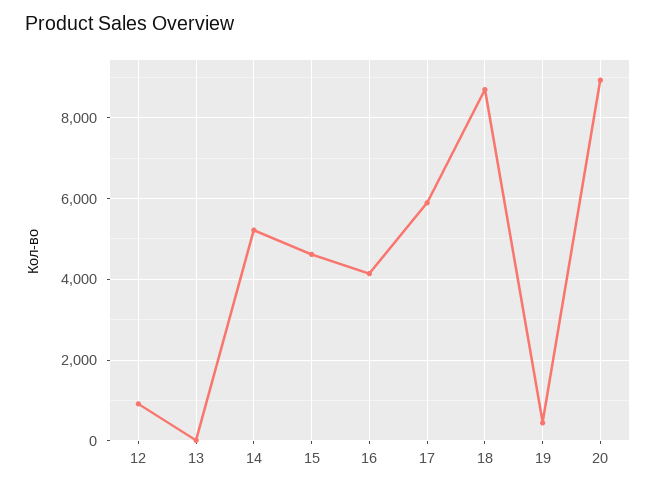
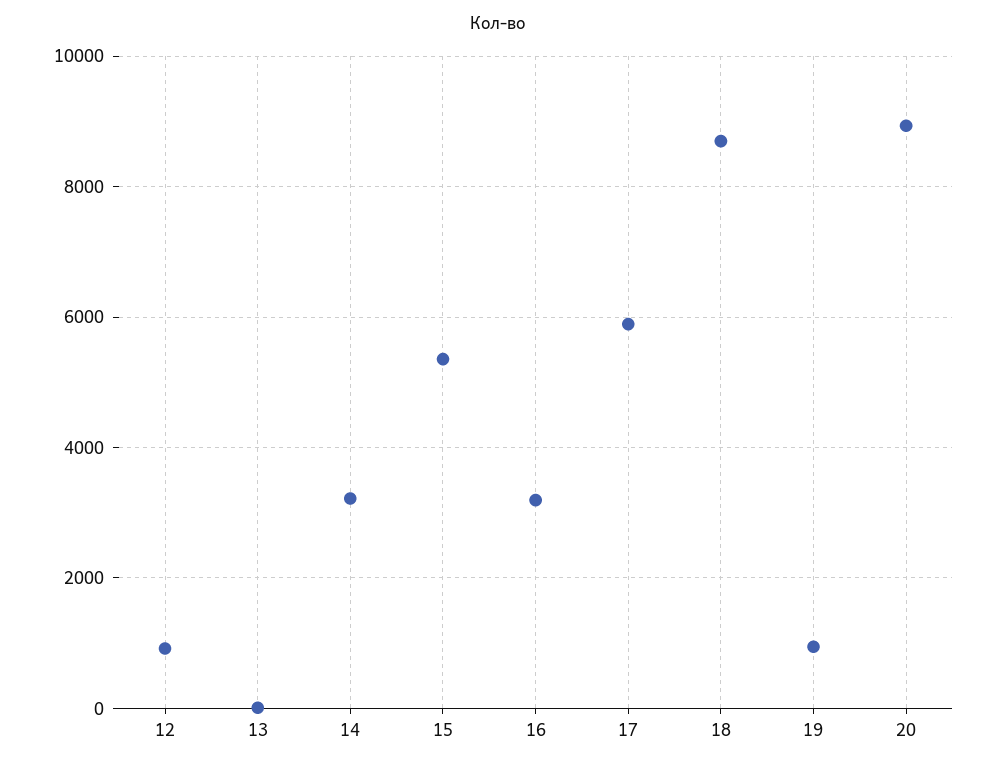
14: 5200 -> 3200
15: 4600 -> 5400
16: 4200 -> 3200
19: 400 -> 1000

